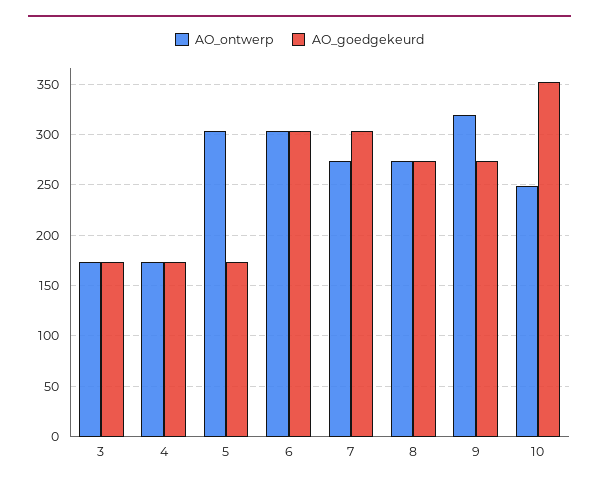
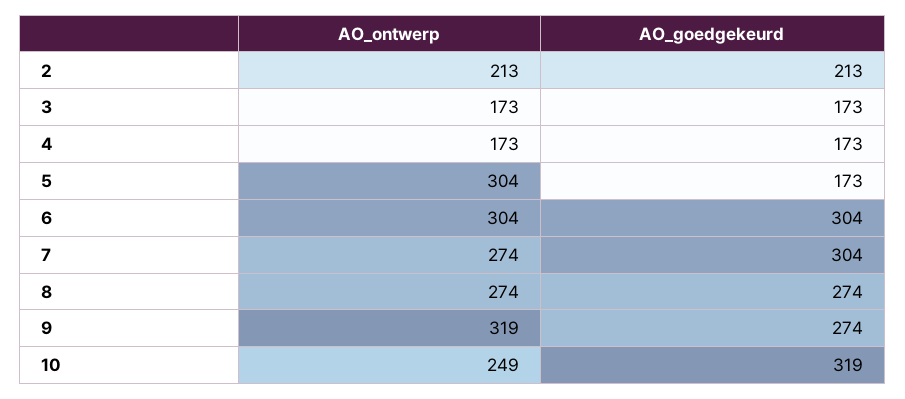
AO_goedgekeurd, 10: 350 -> 319
AO_ontwerp, 2: none -> 213
AO_goedgekeurd, 2: none -> 213

